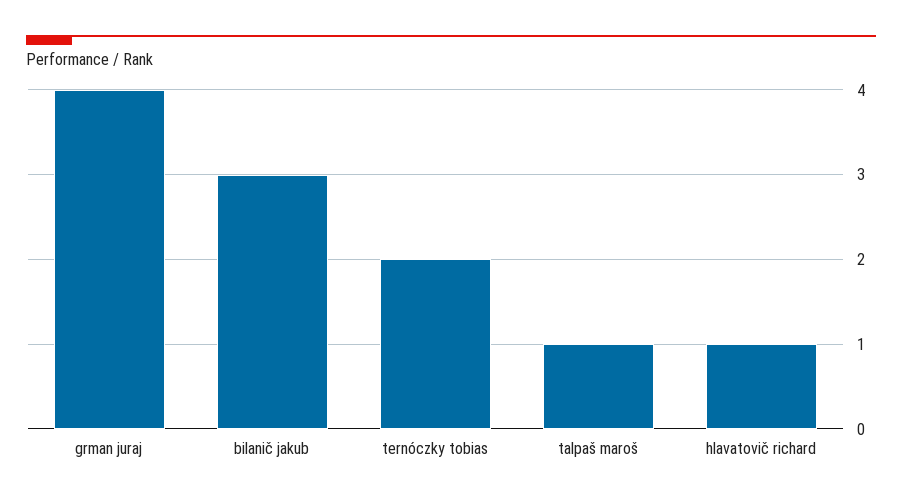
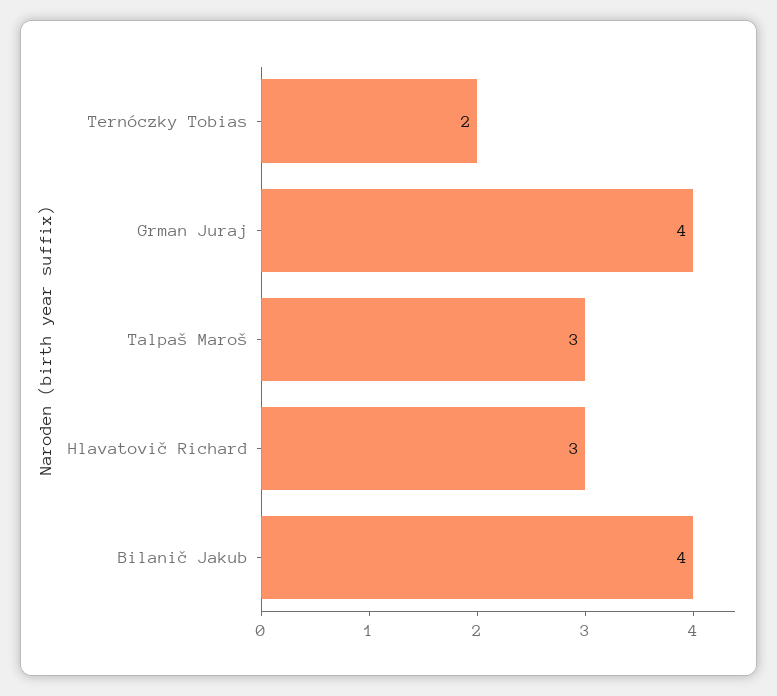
bilanič jakub: 3 -> 4
talpaš maroš: 1 -> 3
hlavatovič richard: 1 -> 3

